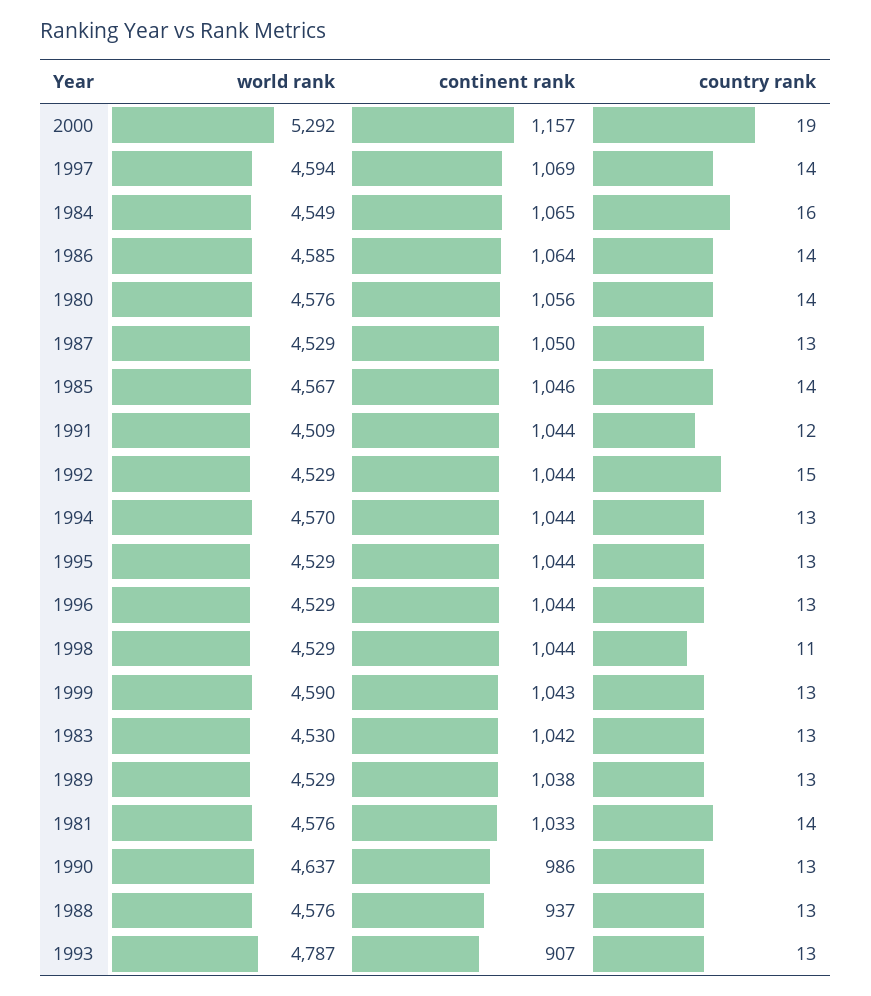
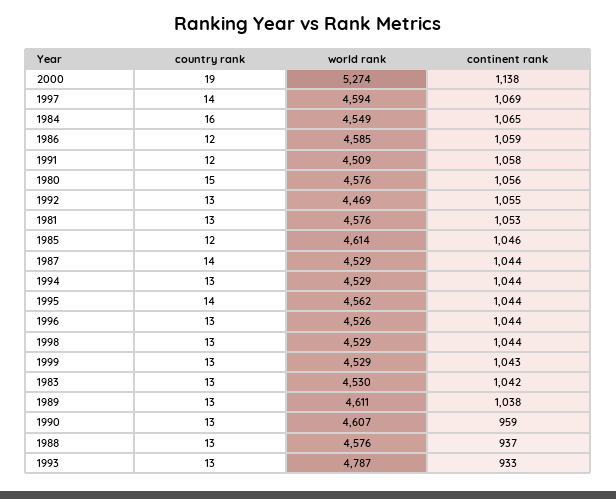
world rank, 2000: 5292 -> 5274
continent rank, 2000: 1157 -> 1138
continent rank, 1986: 1064 -> 1059
country rank, 1986: 14 -> 12
country rank, 1980: 14 -> 15
continent rank, 1987: 1050 -> 1044
country rank, 1987: 13 -> 14
world rank, 1985: 4567 -> 4614
country rank, 1985: 14 -> 12
continent rank, 1991: 1044 -> 1058
world rank, 1992: 4529 -> 4469
continent rank, 1992: 1044 -> 1055
country rank, 1992: 15 -> 13
world rank, 1994: 4570 -> 4529
world rank, 1995: 4529 -> 4562
country rank, 1995: 13 -> 14
world rank, 1996: 4529 -> 4526
country rank, 1998: 11 -> 13
world rank, 1999: 4590 -> 4529
world rank, 1989: 4529 -> 4611
continent rank, 1981: 1033 -> 1053
country rank, 1981: 14 -> 13
world rank, 1990: 4637 -> 4607
continent rank, 1990: 986 -> 959
continent rank, 1993: 907 -> 933

